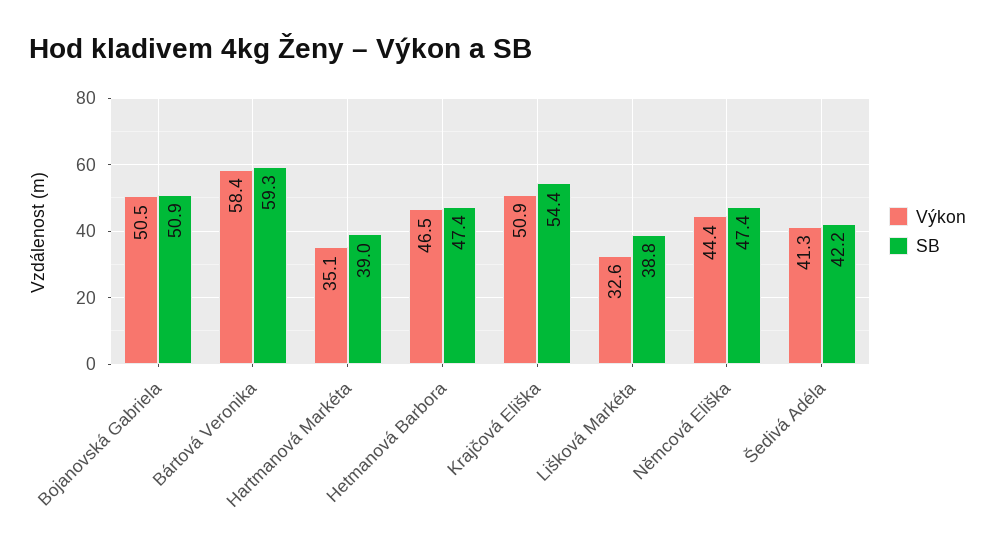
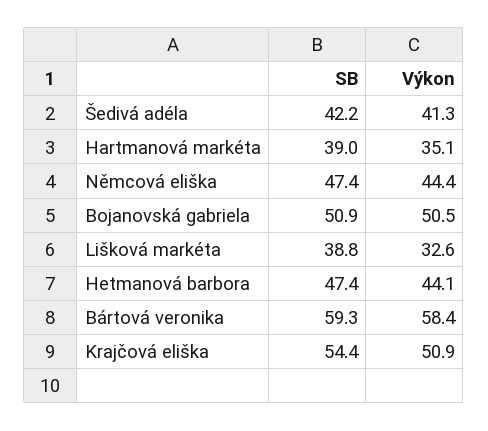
Výkon, Hetmanová Barbora: 46.5 -> 44.1

